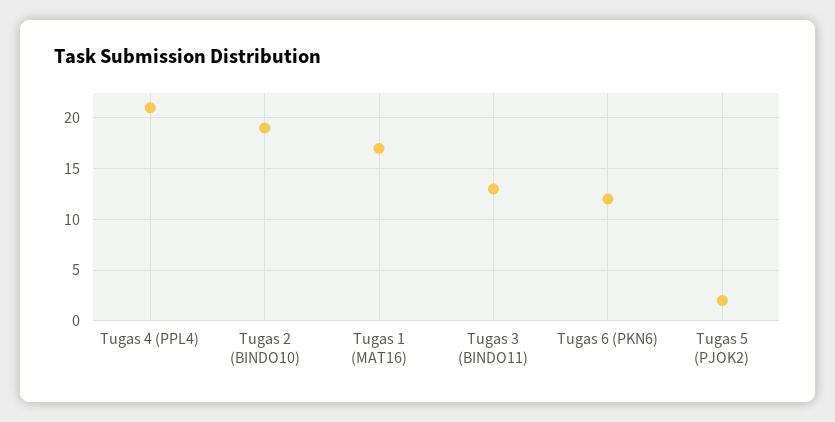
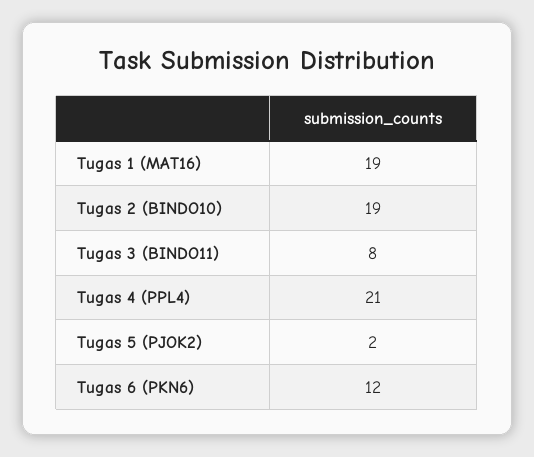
Tugas 1 (MAT16): 17 -> 19
Tugas 3 (BINDO11): 13 -> 8

